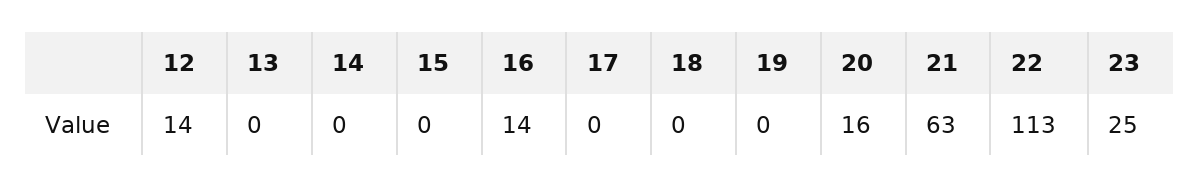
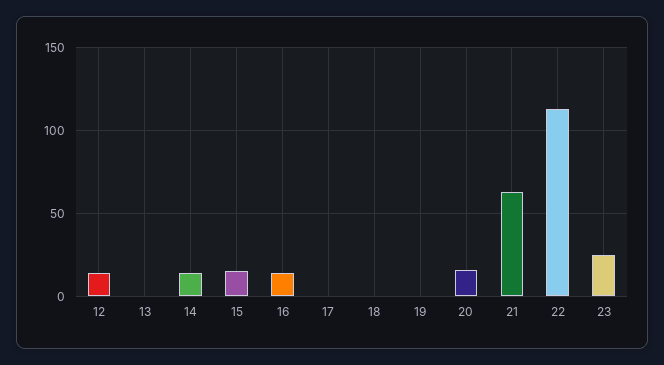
14: 0 -> 15
15: 0 -> 15

